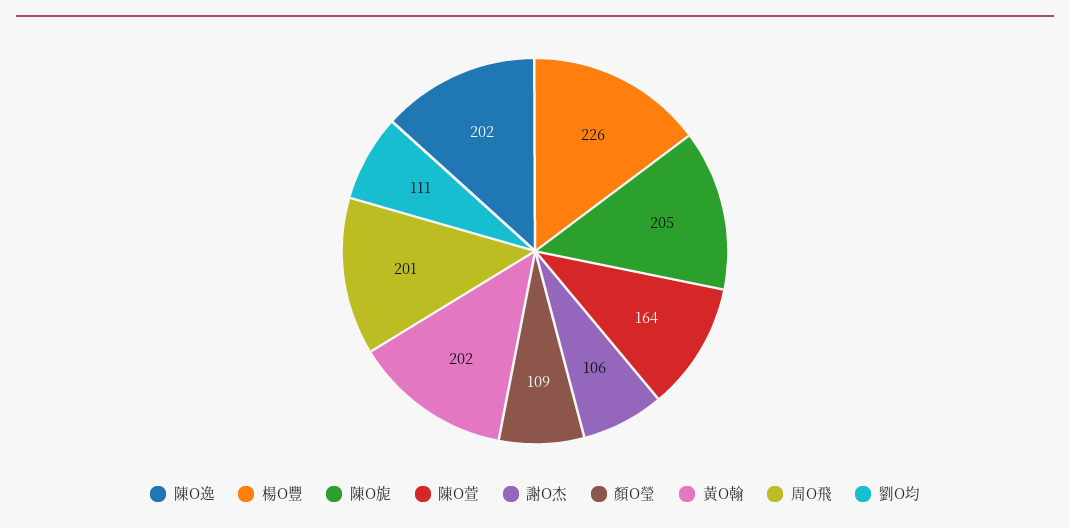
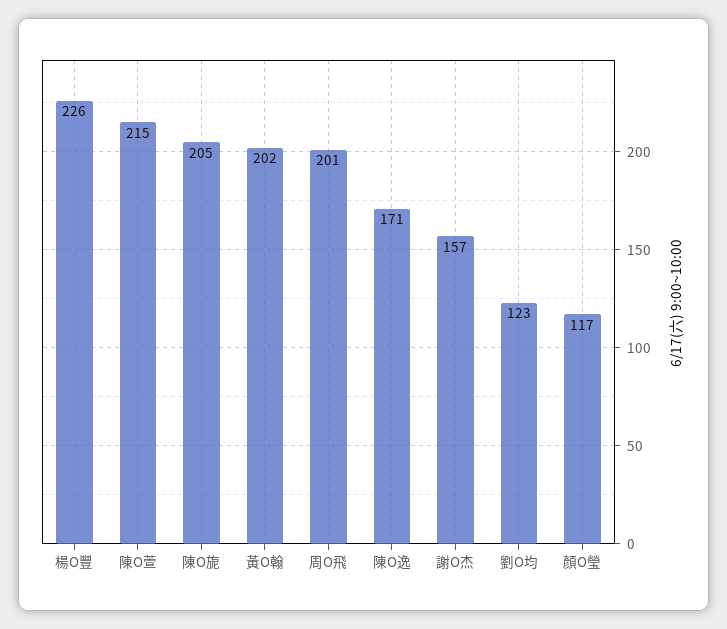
陳O逸: 202 -> 171
陳O萱: 164 -> 215
謝O杰: 106 -> 157
顏O瑩: 109 -> 117
劉O均: 111 -> 123

